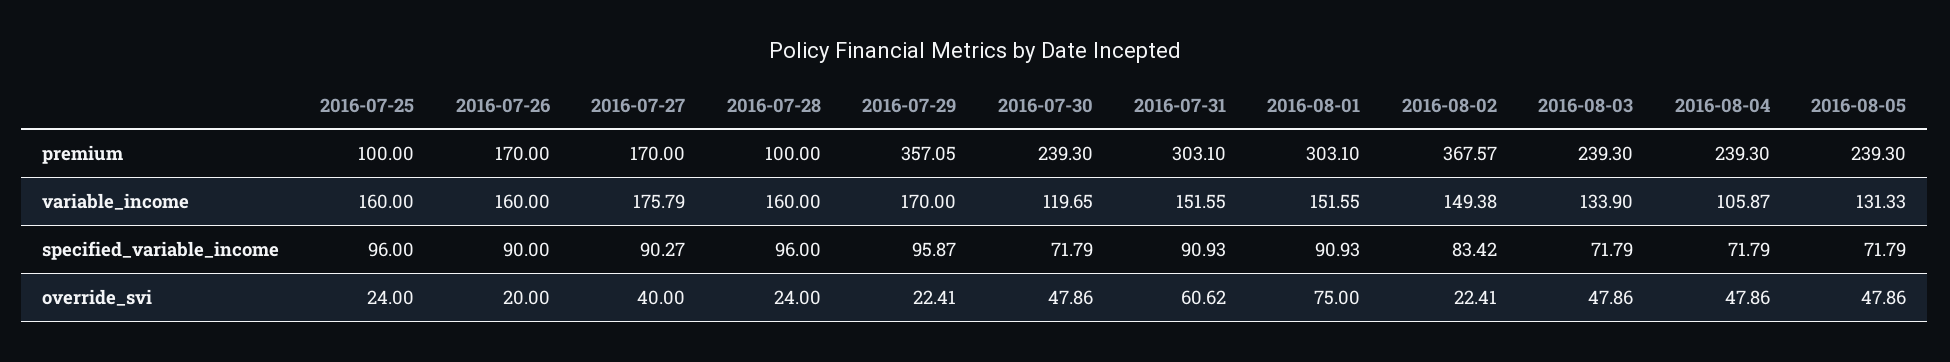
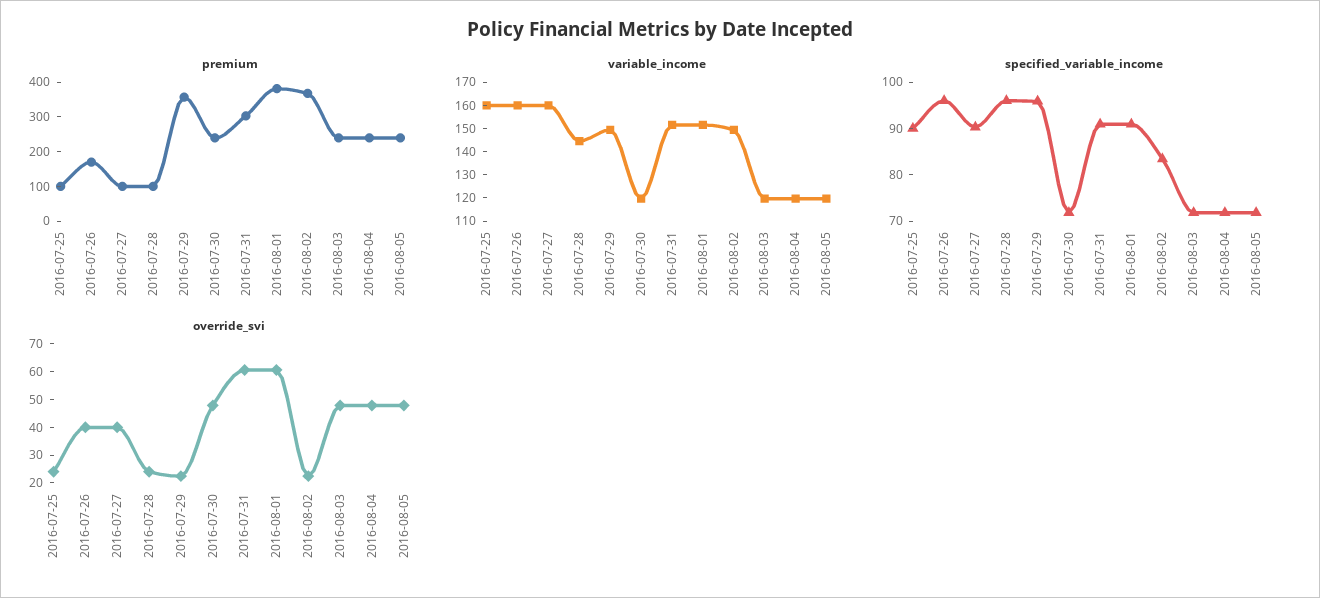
premium, 2016-07-27: 170 -> 100
premium, 2016-08-01: 303.1 -> 375
variable_income, 2016-07-27: 175.79 -> 160
variable_income, 2016-07-28: 160 -> 145
variable_income, 2016-07-29: 170 -> 150
variable_income, 2016-08-03: 133.9 -> 120
variable_income, 2016-08-04: 105.87 -> 120
variable_income, 2016-08-05: 131.33 -> 120
specified_variable_income, 2016-07-25: 96 -> 90
specified_variable_income, 2016-07-26: 90 -> 96
override_svi, 2016-07-26: 20 -> 40
override_svi, 2016-08-01: 75 -> 60

